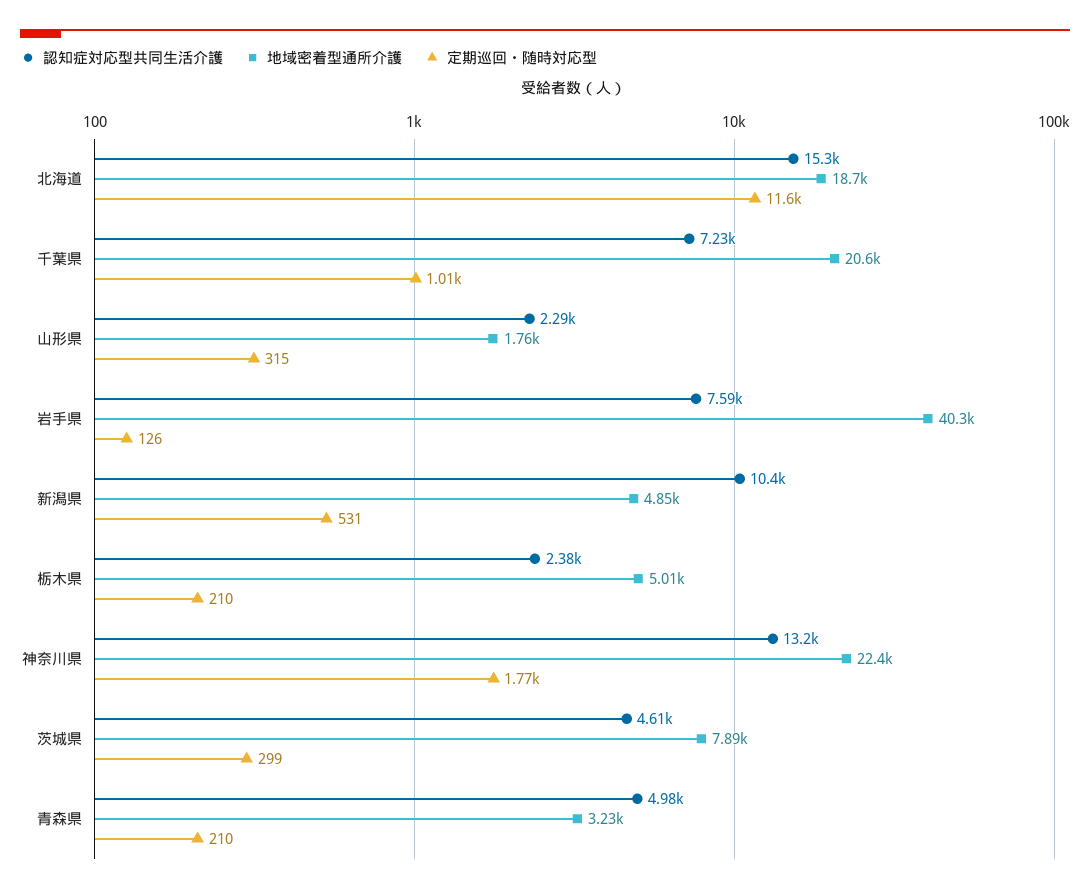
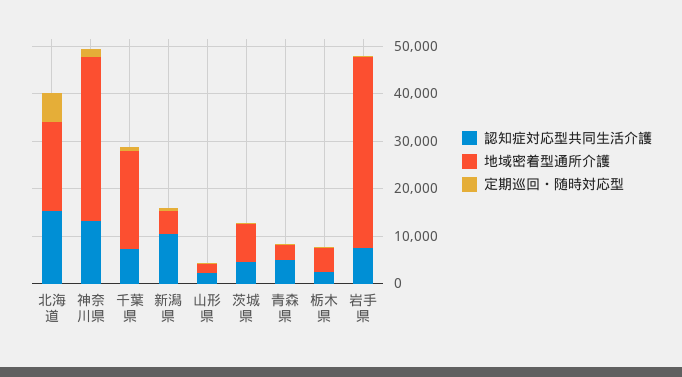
定期巡回・随時対応型, 北海道: 11600 -> 6000
地域密着型通所介護, 神奈川県: 22400 -> 34000

